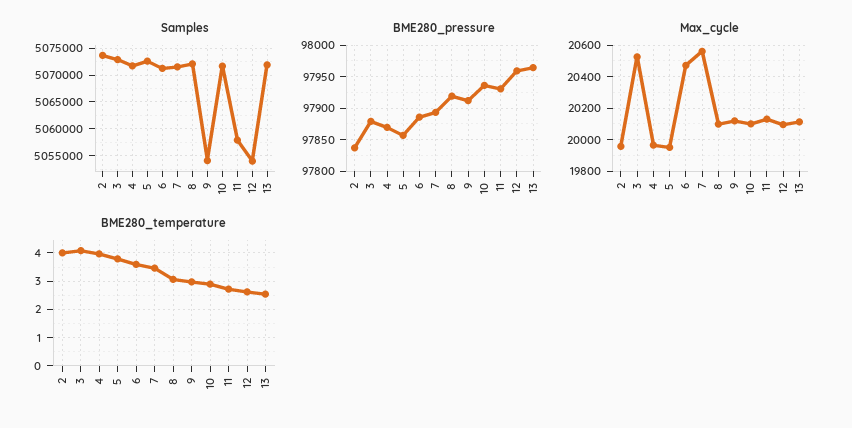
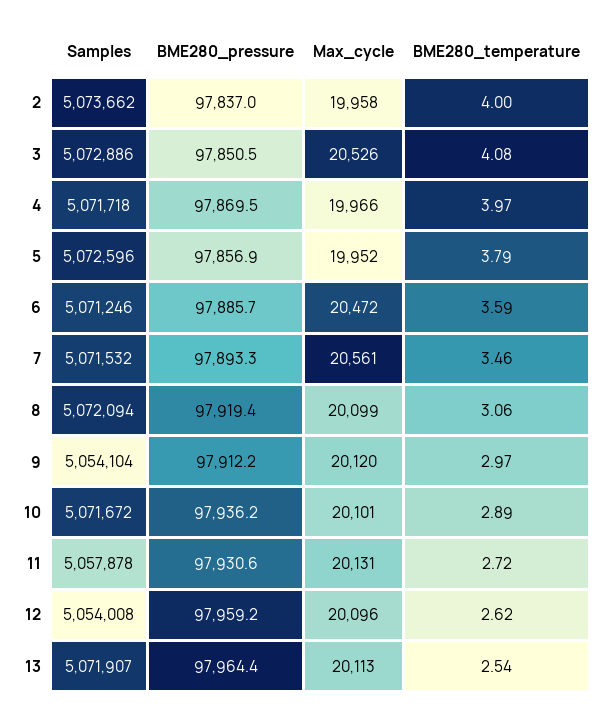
BME280_pressure, 3: 97880 -> 97850.5

